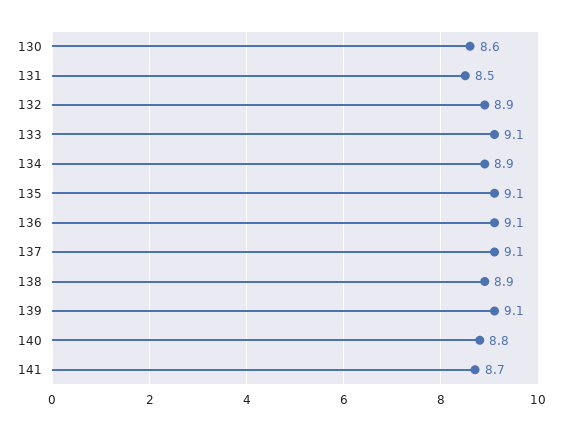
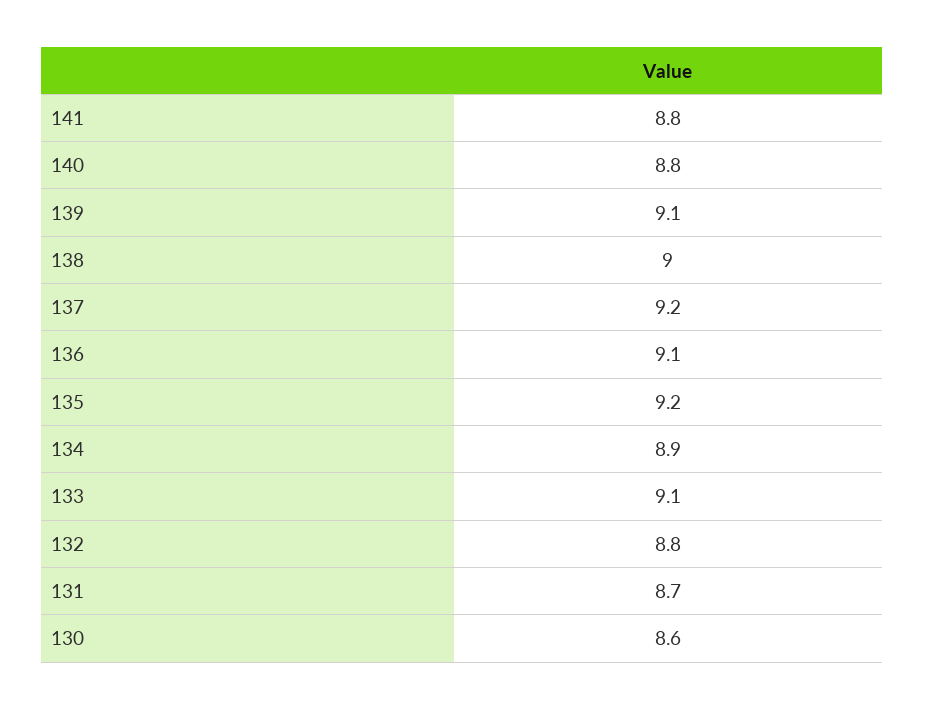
131: 8.5 -> 8.7
132: 8.9 -> 8.8
135: 9.1 -> 9.2
137: 9.1 -> 9.2
138: 8.9 -> 9
141: 8.7 -> 8.8

